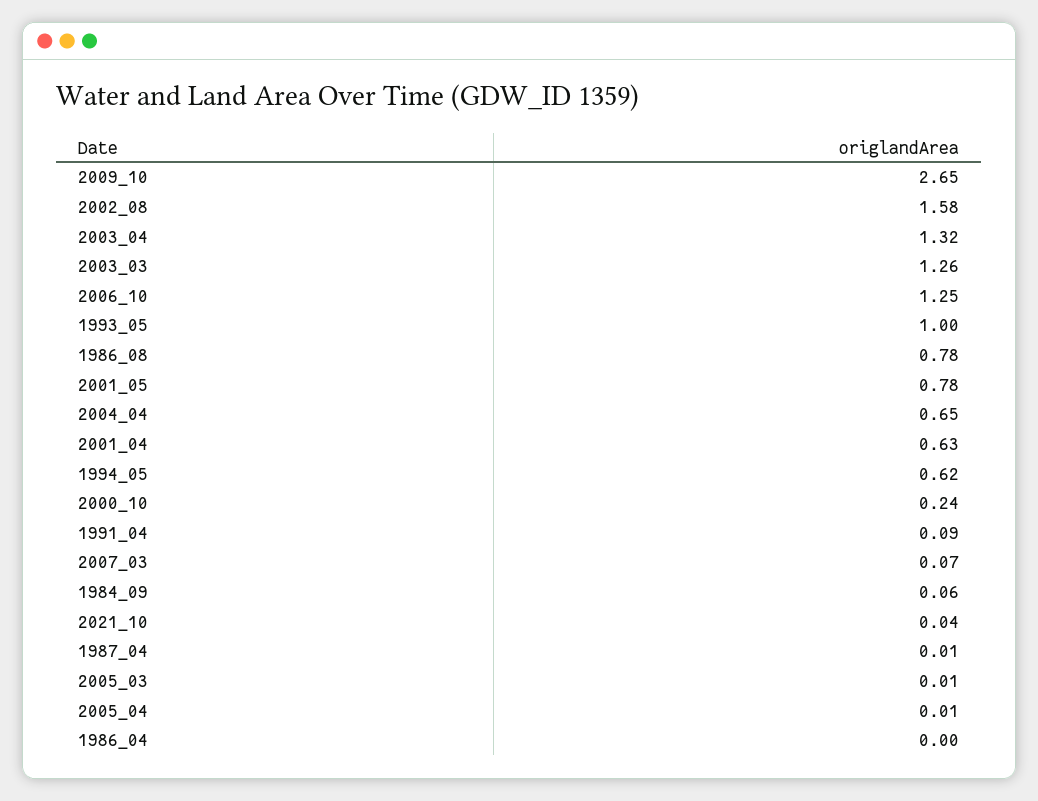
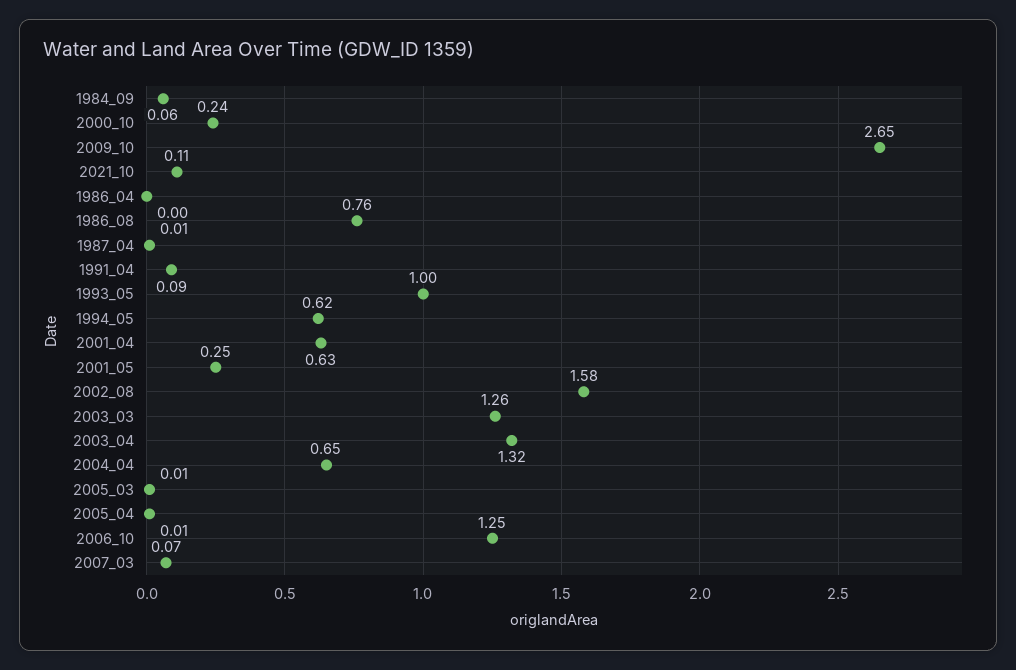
1986_08: 0.78 -> 0.76
2001_05: 0.78 -> 0.25
2021_10: 0.04 -> 0.11

